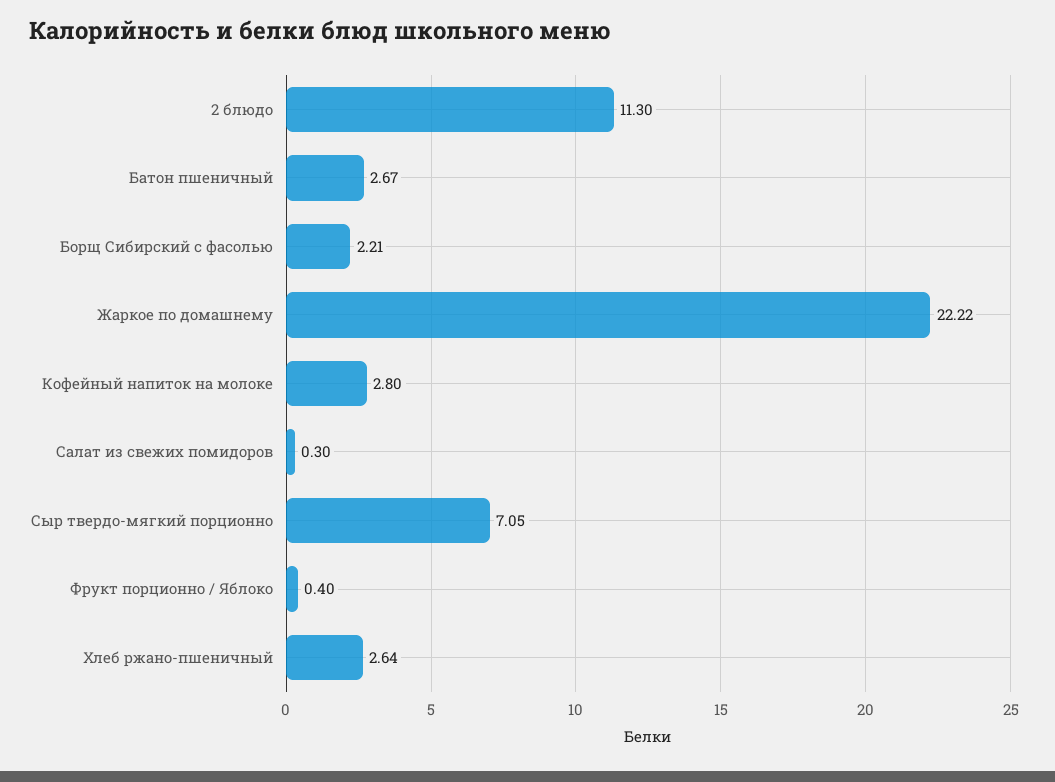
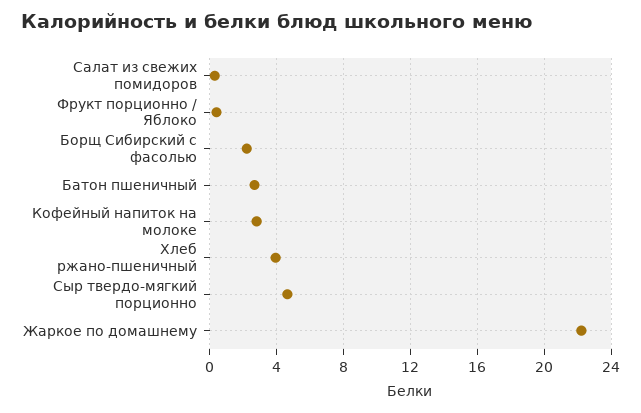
2 блюдо: 11.3 -> none
Сыр твердо-мягкий порционно: 7.05 -> 4.5
Хлеб ржано-пшеничный: 2.64 -> 4

